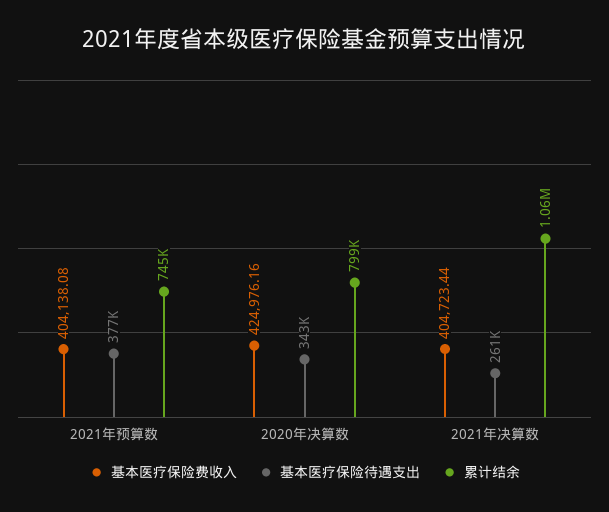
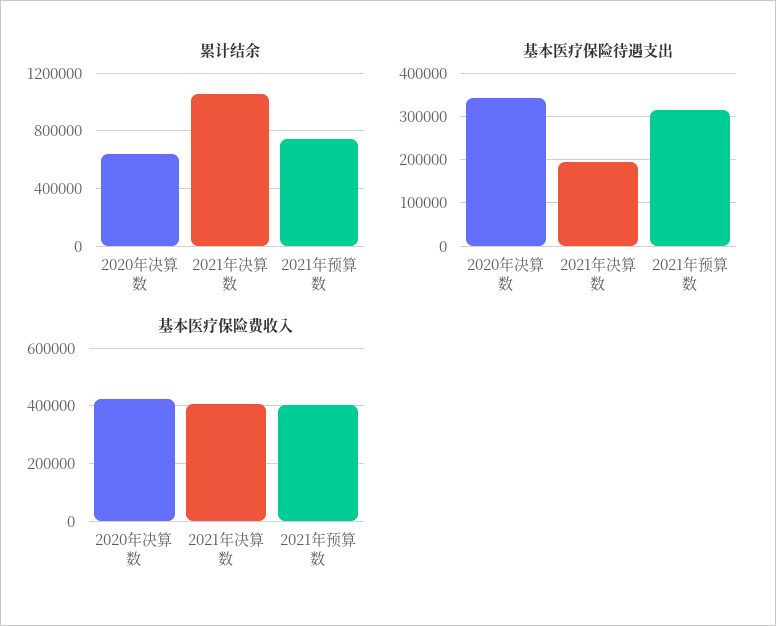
基本医疗保险待遇支出, 2021年预算数: 377000 -> 320000
累计结余, 2020年决算数: 799000 -> 650000
基本医疗保险待遇支出, 2021年决算数: 261000 -> 200000

